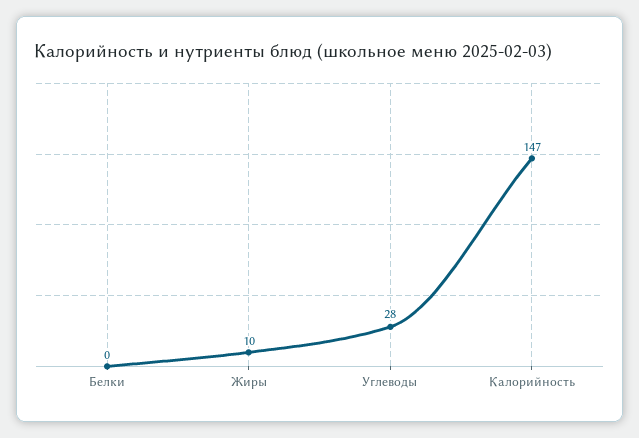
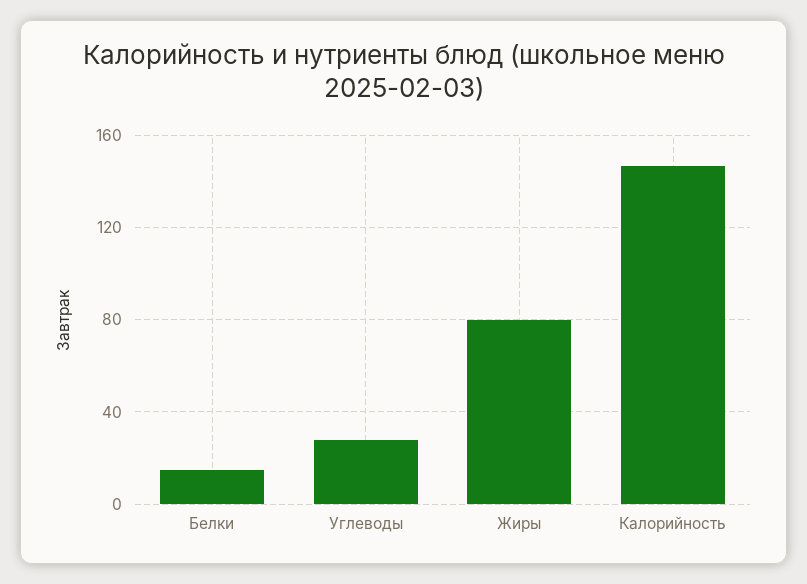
Белки: 0 -> 15
Жиры: 10 -> 80

